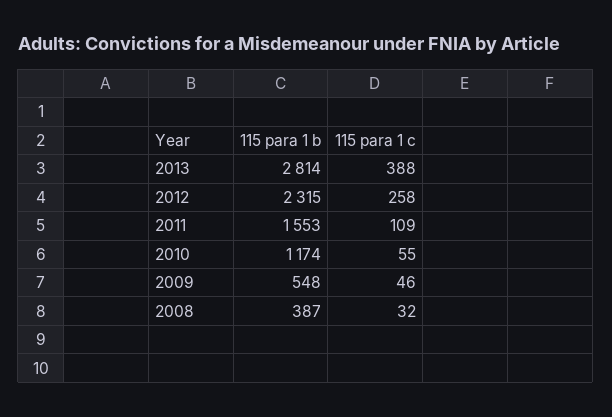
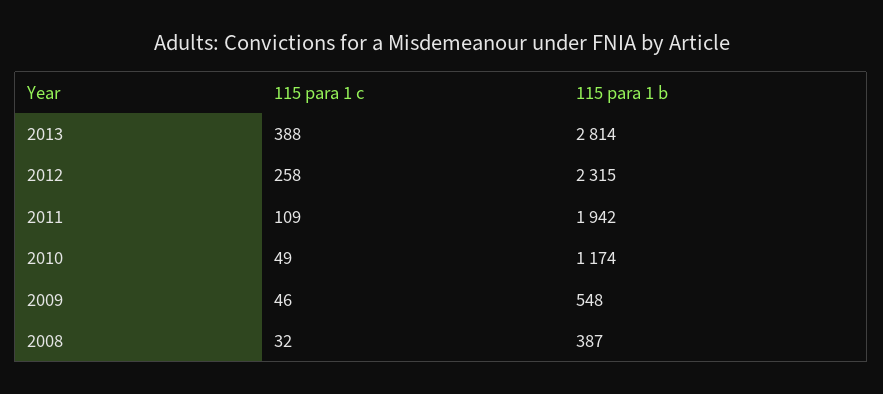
115 para 1 b, 2011: 1553 -> 1942
115 para 1 c, 2010: 55 -> 49

